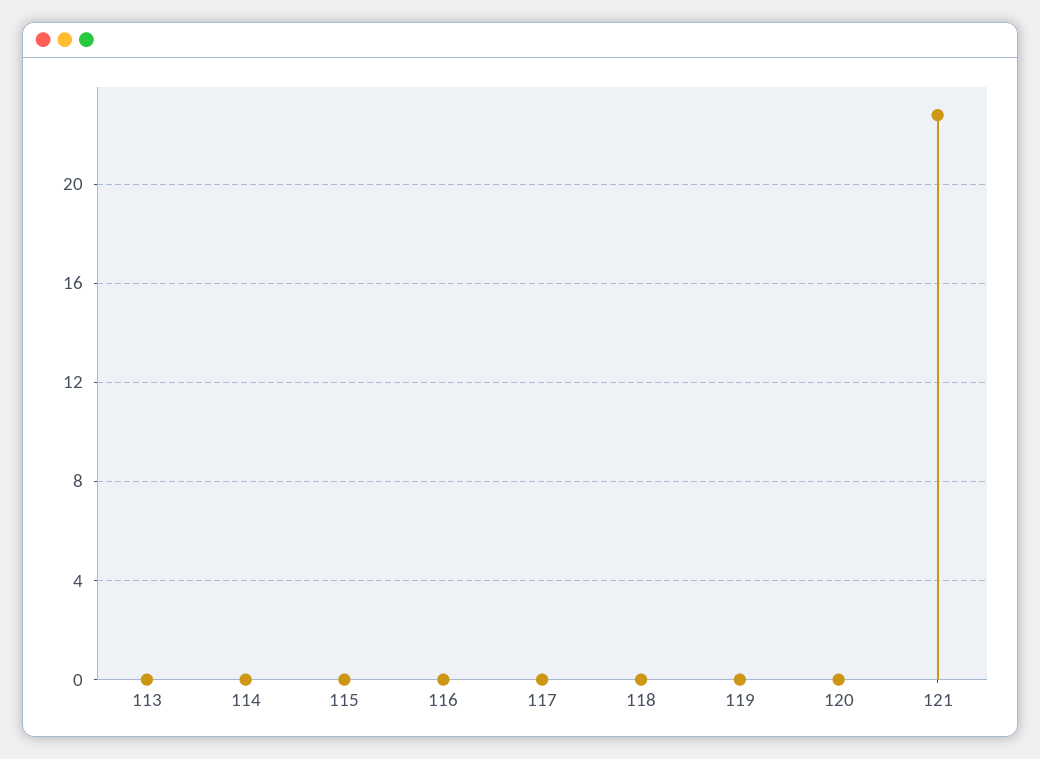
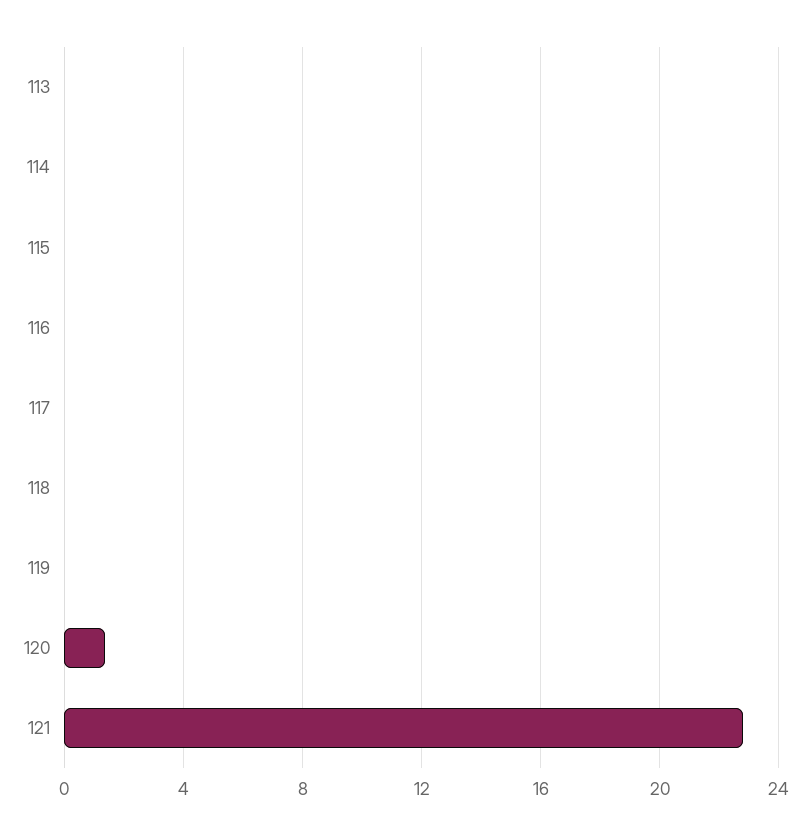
120: 0 -> 1.5

